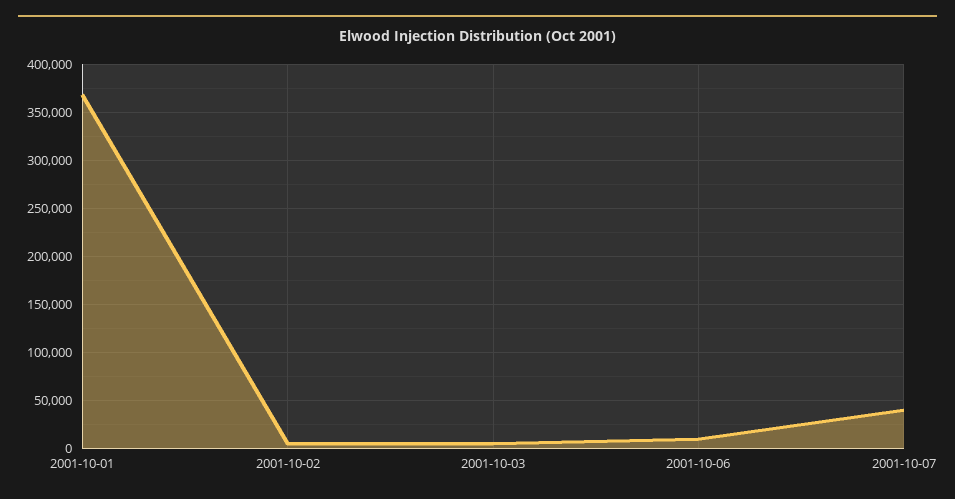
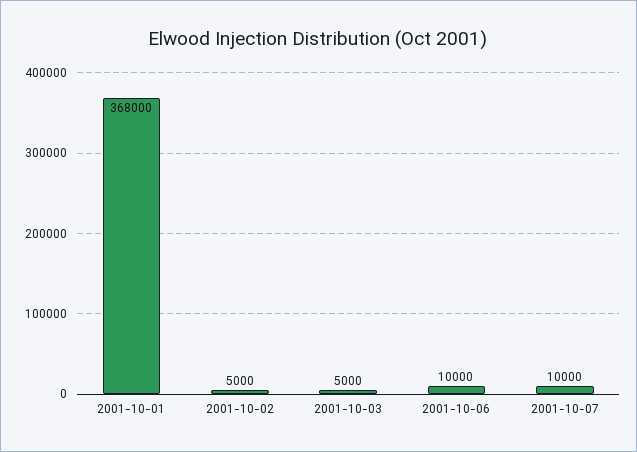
2001-10-07: 40000 -> 10000

